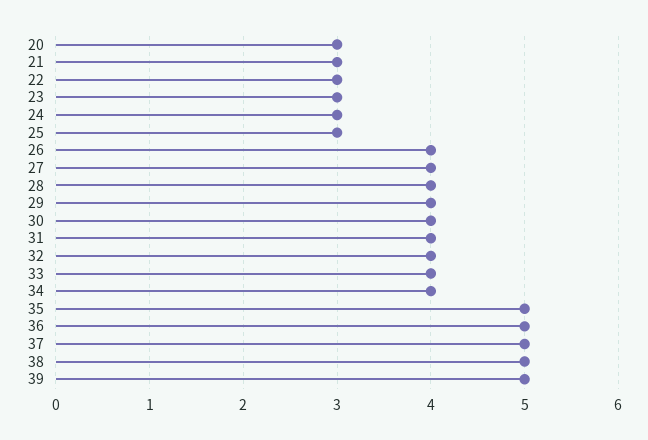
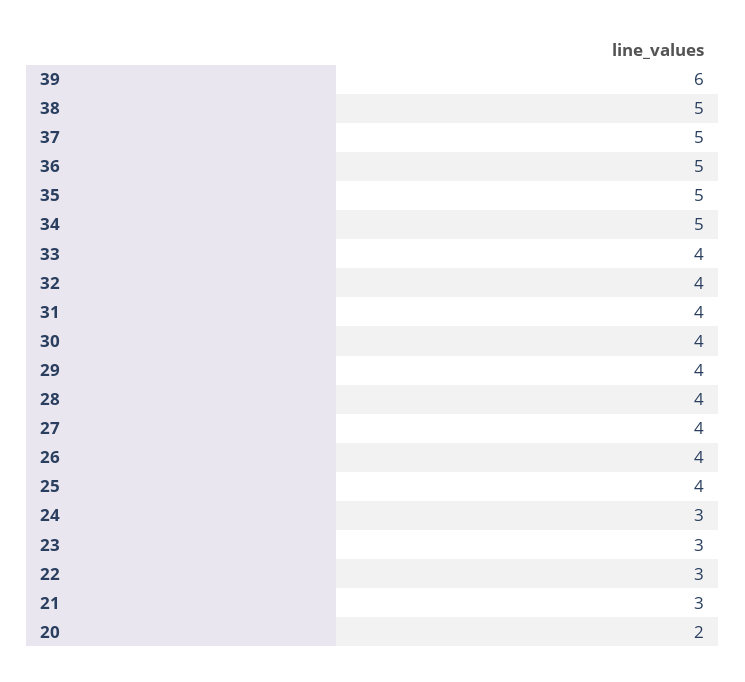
20: 3 -> 2
25: 3 -> 4
34: 4 -> 5
39: 5 -> 6

